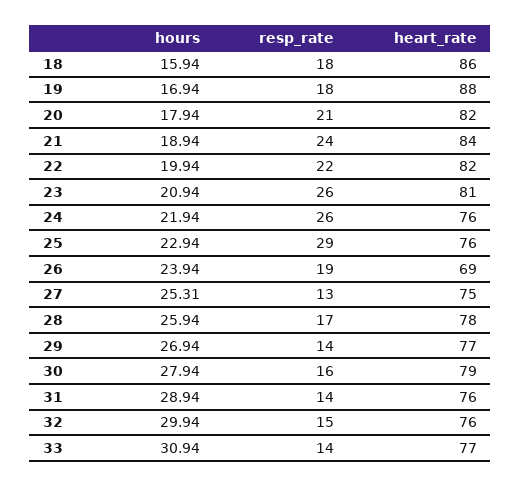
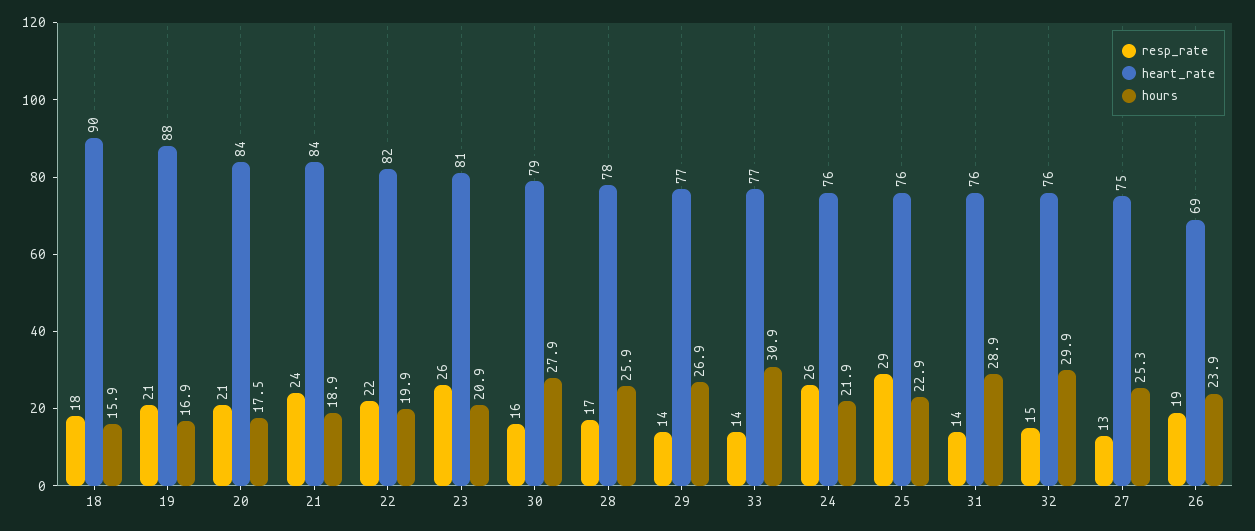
heart_rate, 18: 86 -> 90
resp_rate, 19: 18 -> 21
hours, 20: 17.94 -> 17.5
heart_rate, 20: 82 -> 84

